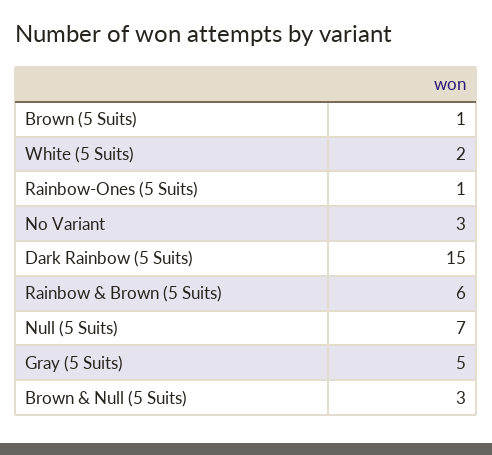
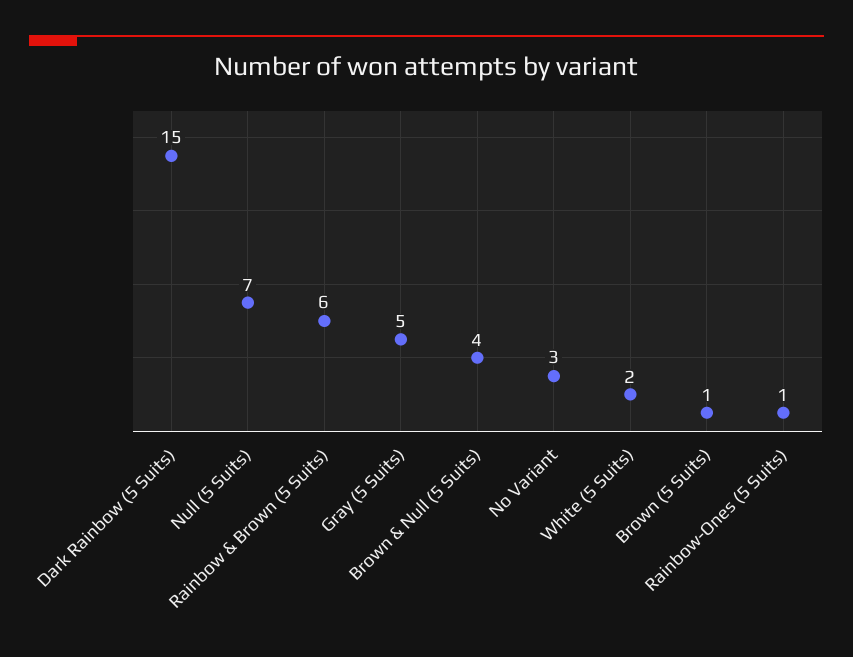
Brown & Null (5 Suits): 3 -> 4

